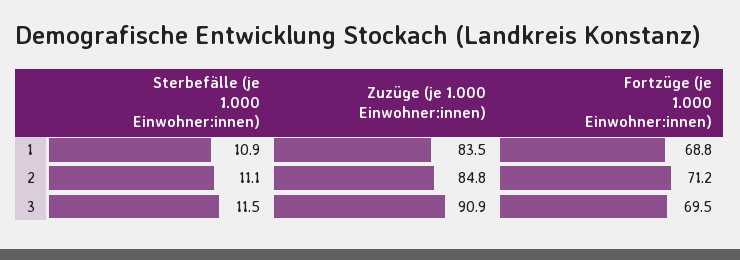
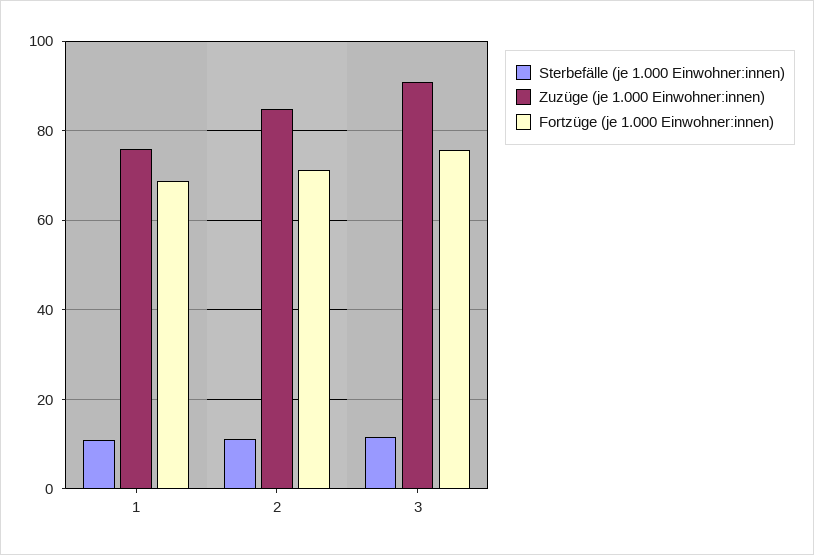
Zuzüge (je 1.000 Einwohner:innen), 1: 83.5 -> 76
Fortzüge (je 1.000 Einwohner:innen), 3: 69.5 -> 76

